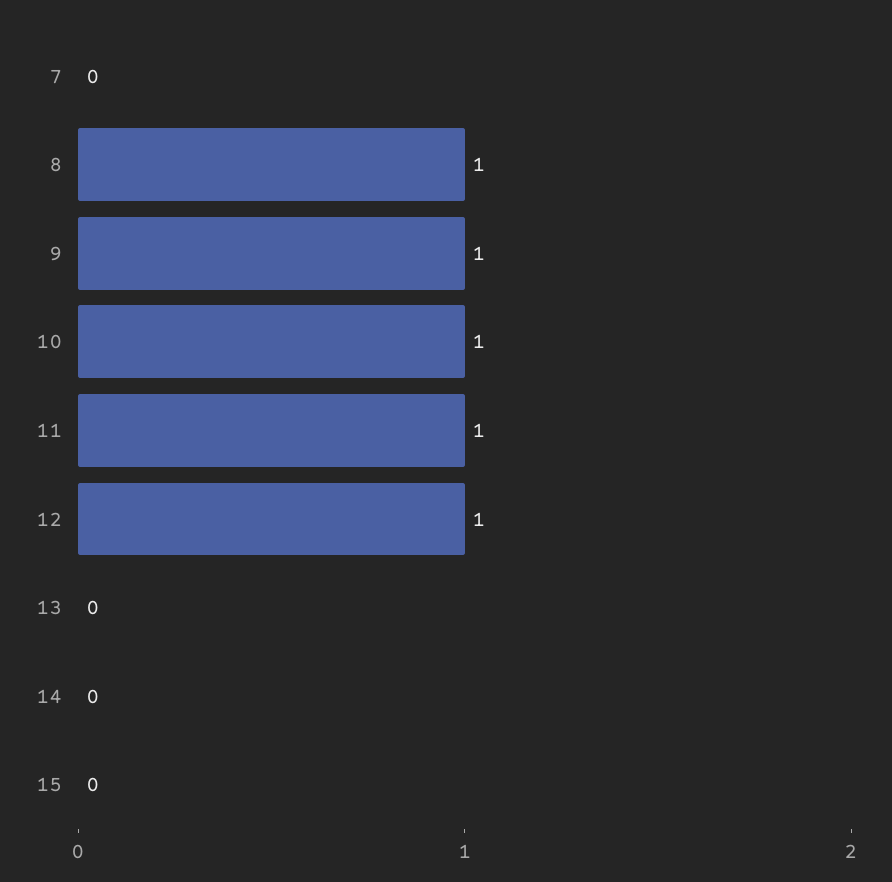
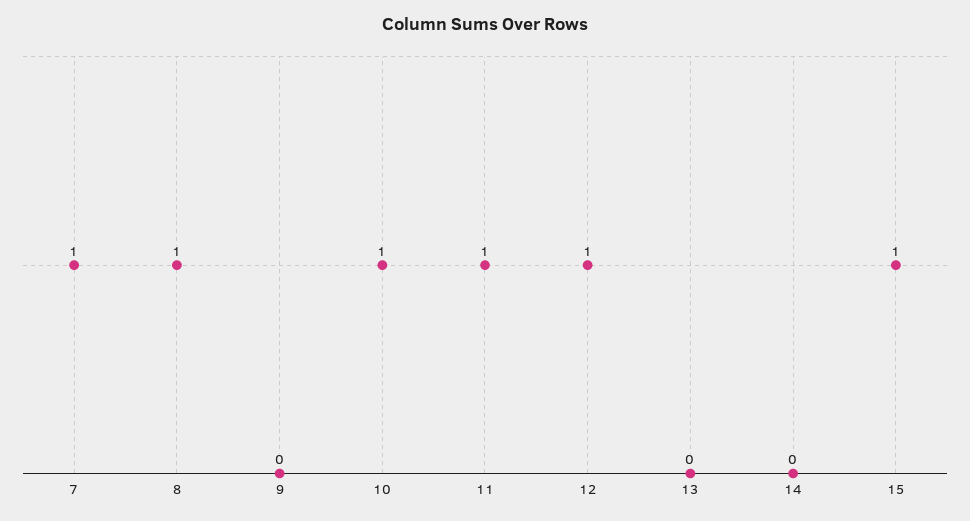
7: 0 -> 1
9: 1 -> 0
15: 0 -> 1

